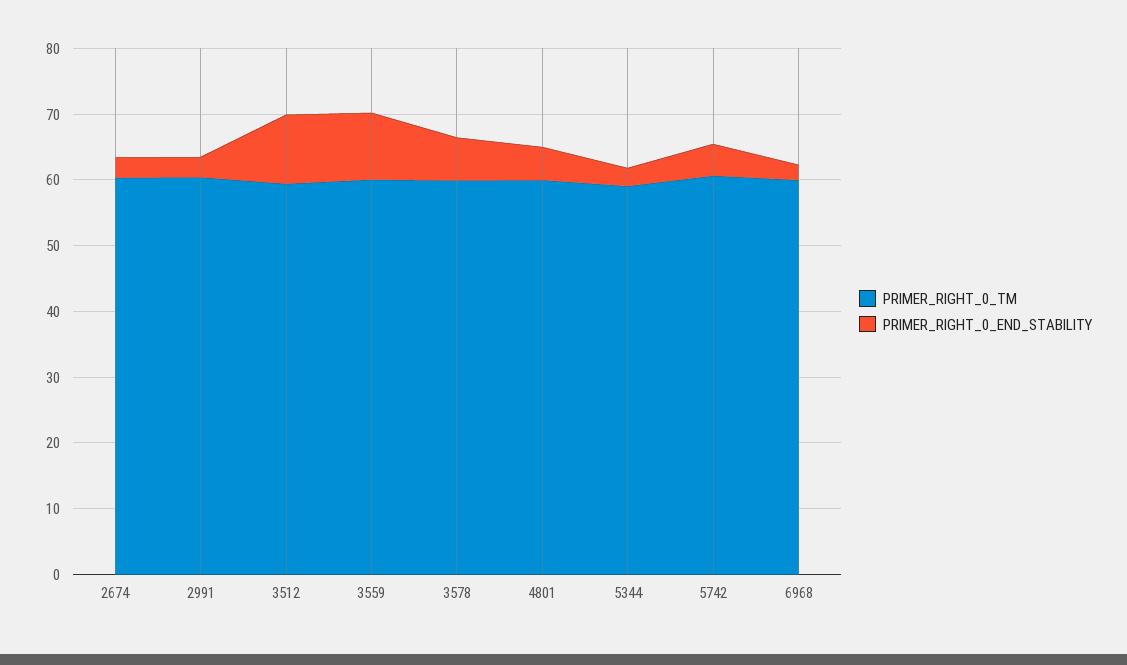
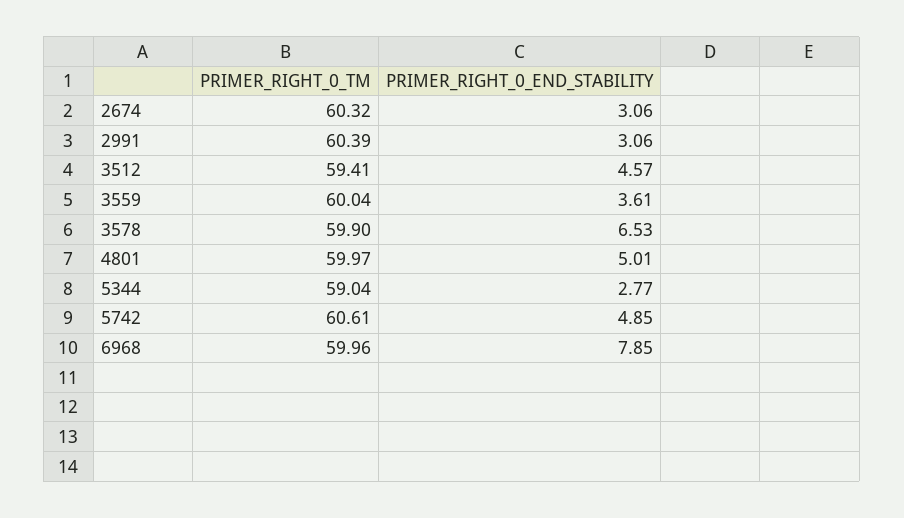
PRIMER_RIGHT_0_END_STABILITY, 3512: 10 -> 4.57
PRIMER_RIGHT_0_END_STABILITY, 3559: 10 -> 3.61
PRIMER_RIGHT_0_END_STABILITY, 6968: 2 -> 7.85

